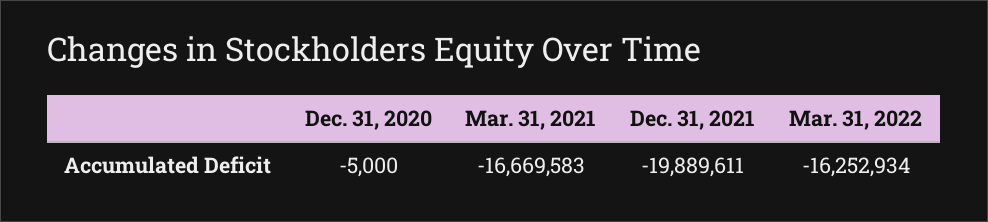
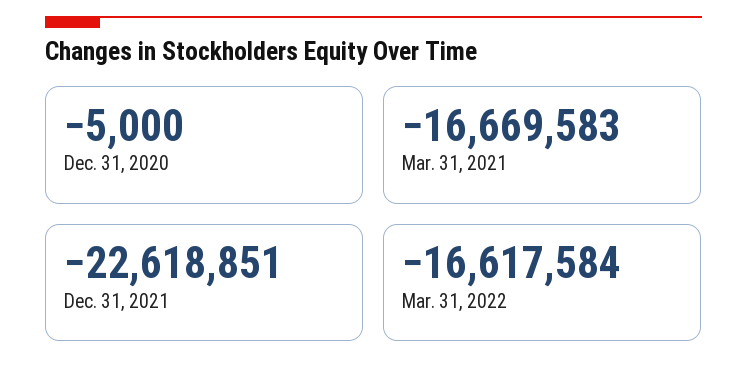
Dec. 31, 2021: -19889611 -> -22618851
Mar. 31, 2022: -16252934 -> -16617584

